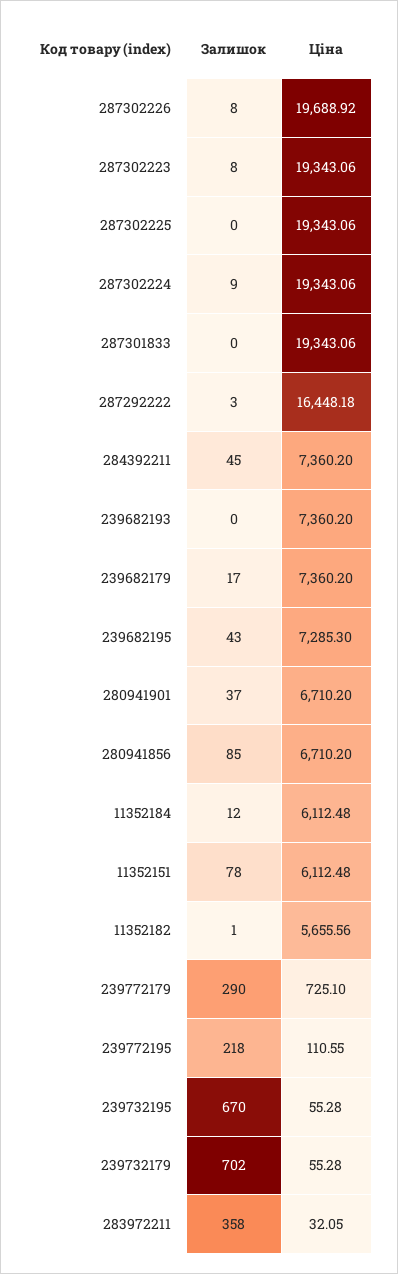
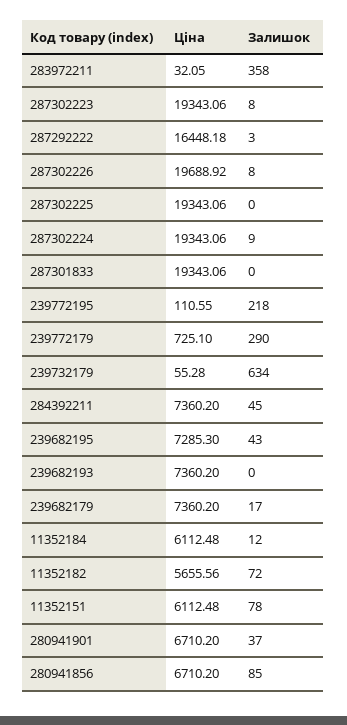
Залишок, 11352182: 1 -> 72
Залишок, 239732195: 670 -> none
Ціна, 239732195: 55.28 -> none
Залишок, 239732179: 702 -> 634

